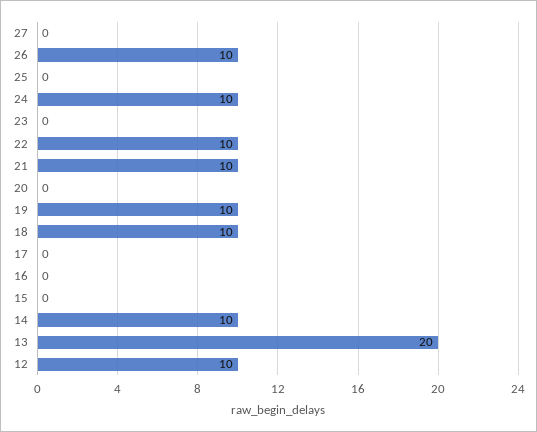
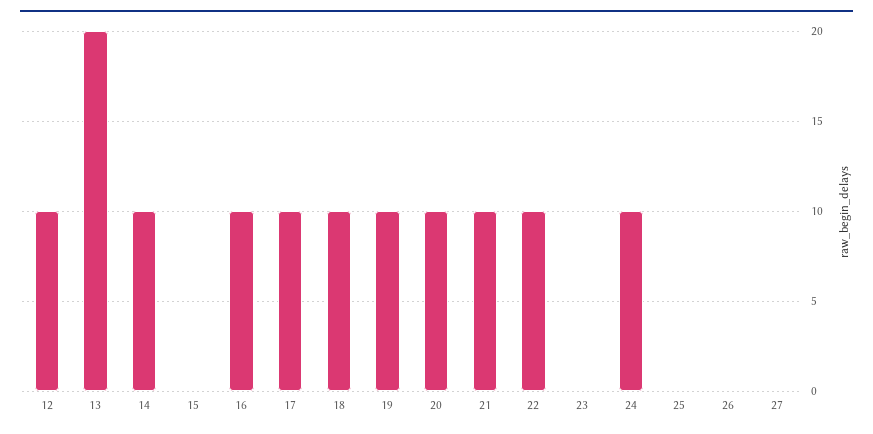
26: 10 -> 0
20: 0 -> 10
17: 0 -> 10
16: 0 -> 10

